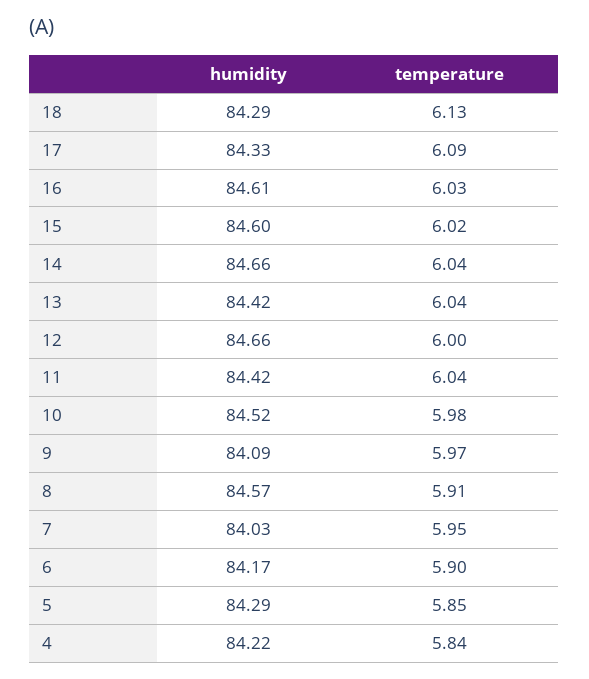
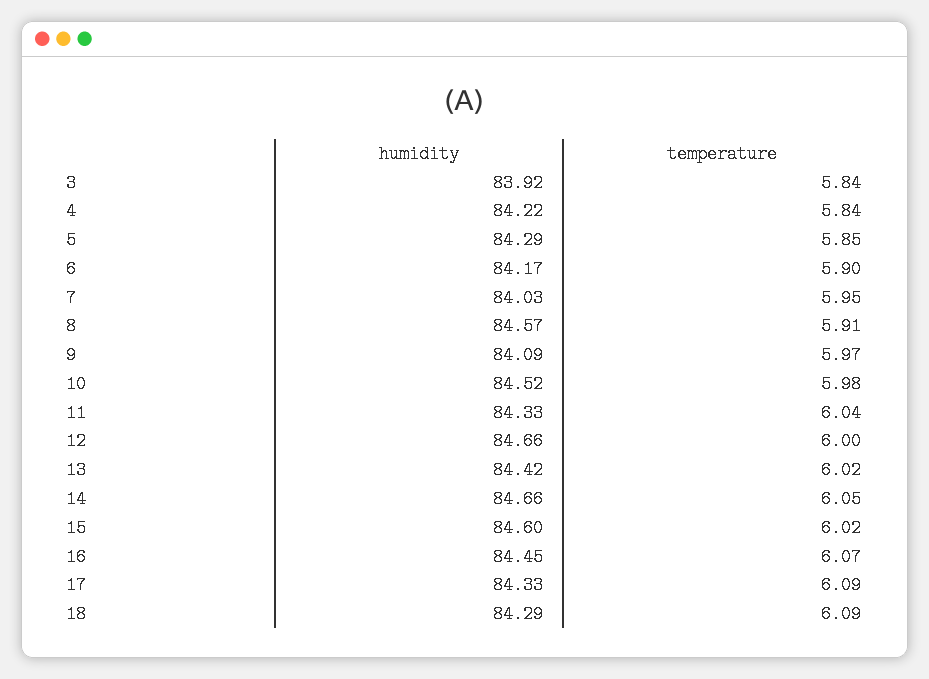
temperature, 18: 6.13 -> 6.09
humidity, 16: 84.61 -> 84.45
temperature, 16: 6.03 -> 6.07
temperature, 14: 6.04 -> 6.05
temperature, 13: 6.04 -> 6.02
humidity, 11: 84.42 -> 84.33
humidity, 3: none -> 83.92
temperature, 3: none -> 5.84

